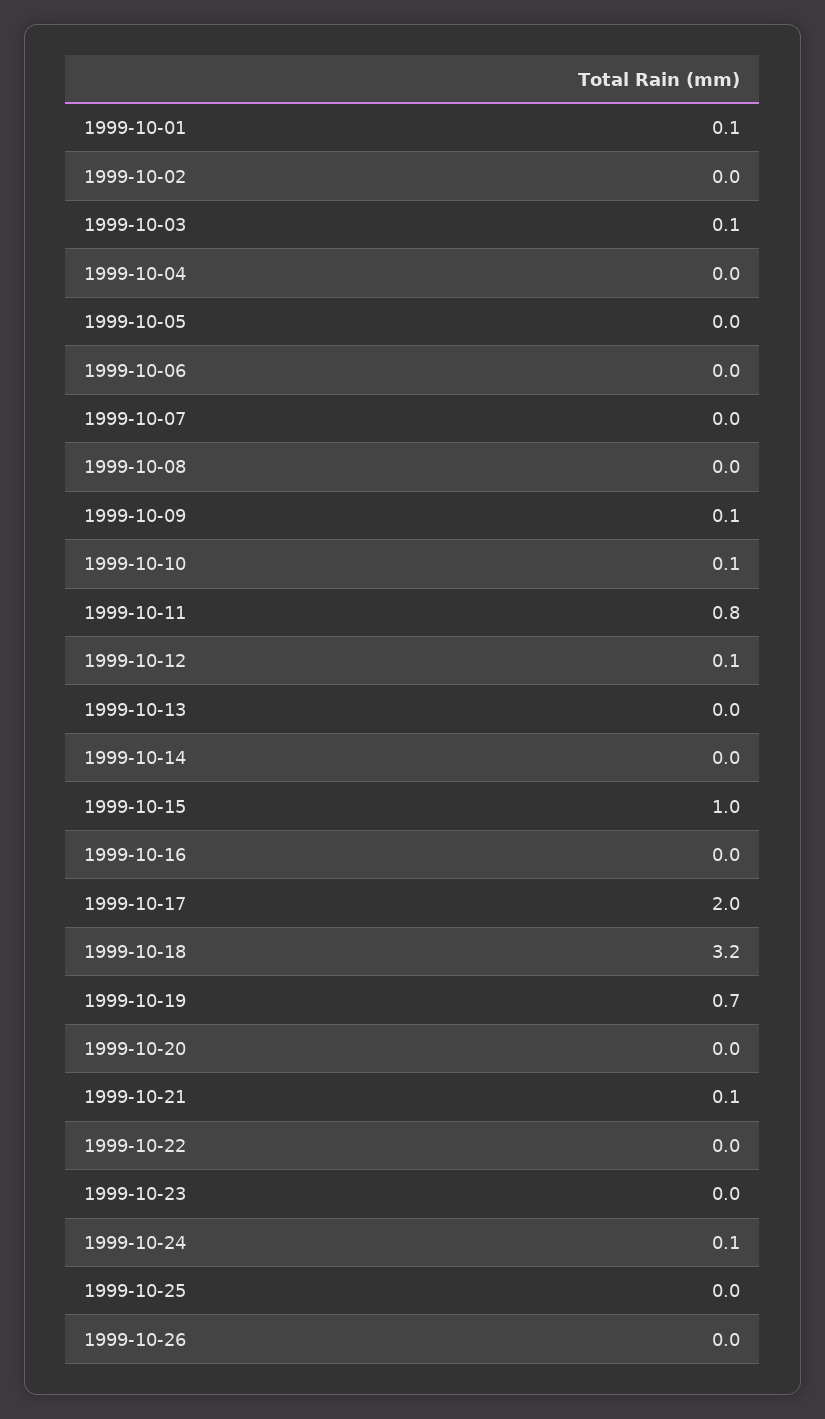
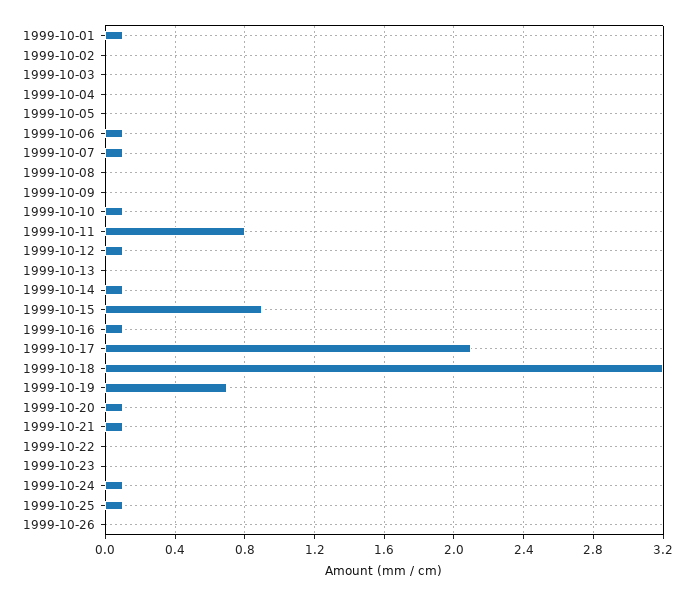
1999-10-03: 0.1 -> 0
1999-10-06: 0 -> 0.1
1999-10-07: 0 -> 0.1
1999-10-09: 0.1 -> 0
1999-10-14: 0 -> 0.1
1999-10-15: 1 -> 0.9
1999-10-16: 0 -> 0.1
1999-10-17: 2 -> 2.1
1999-10-20: 0 -> 0.1
1999-10-25: 0 -> 0.1

